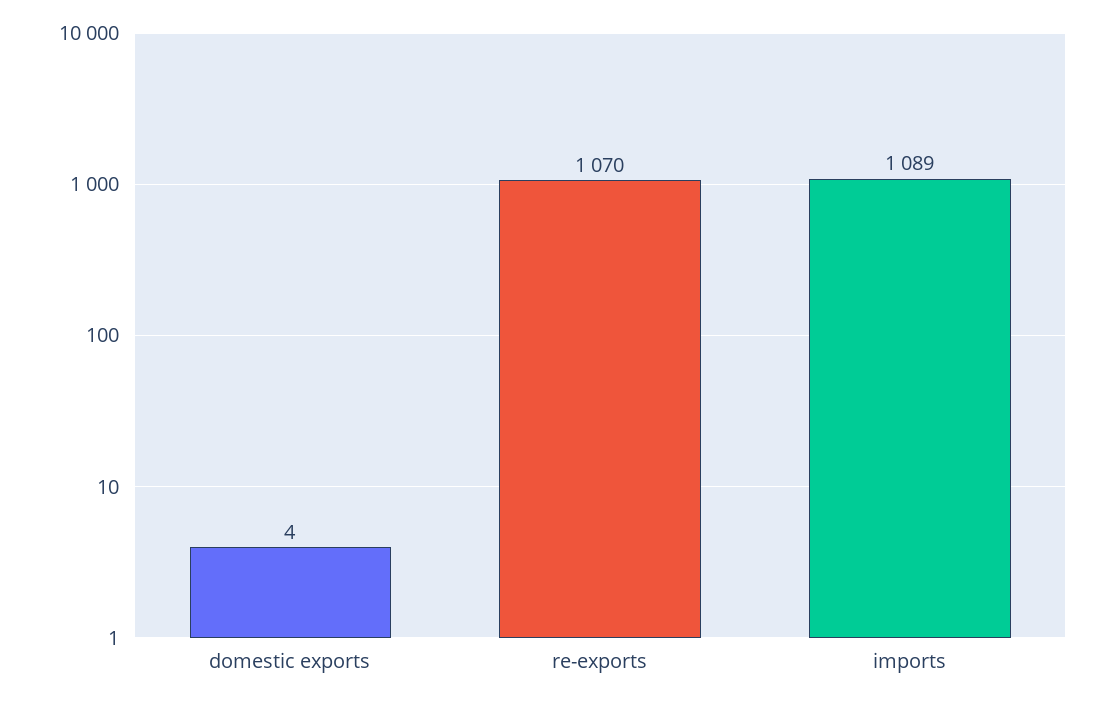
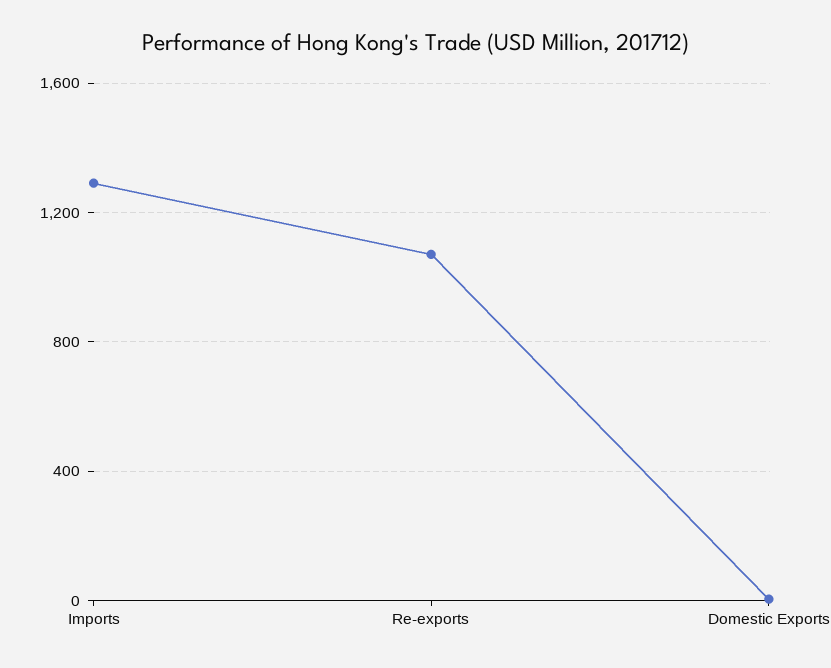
imports: 1089 -> 1300

